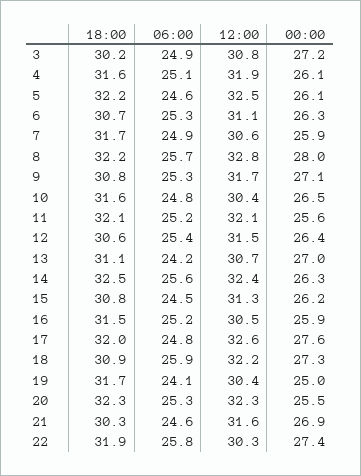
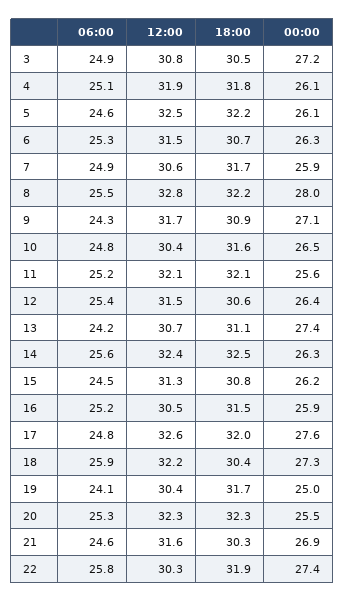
18:00, 3: 30.2 -> 30.5
18:00, 4: 31.6 -> 31.8
12:00, 6: 31.1 -> 31.5
06:00, 8: 25.7 -> 25.5
18:00, 9: 30.8 -> 30.9
06:00, 9: 25.3 -> 24.3
00:00, 13: 27 -> 27.4
18:00, 18: 30.9 -> 30.4

